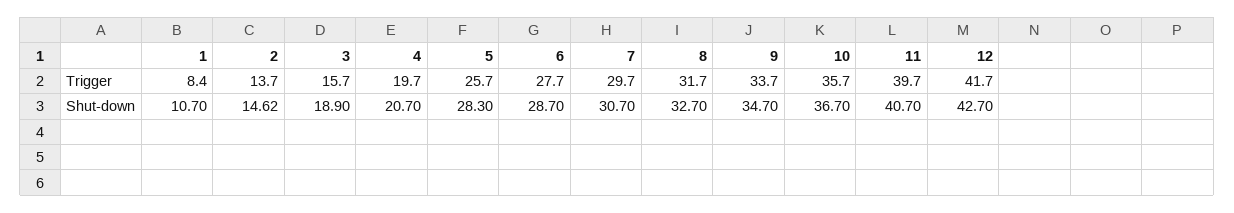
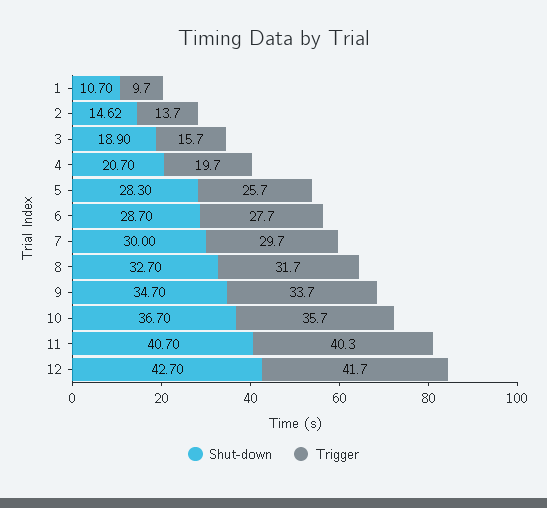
Trigger, 1: 8.4 -> 9.7
Trigger, 11: 39.7 -> 40.3
Shut-down, 7: 30.7 -> 30

